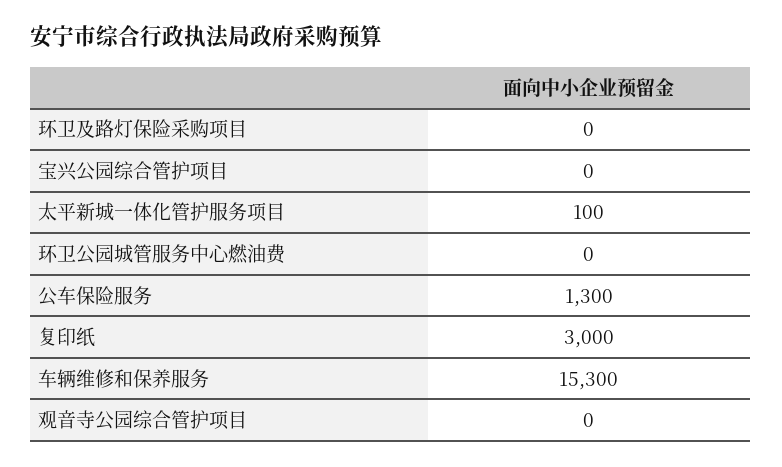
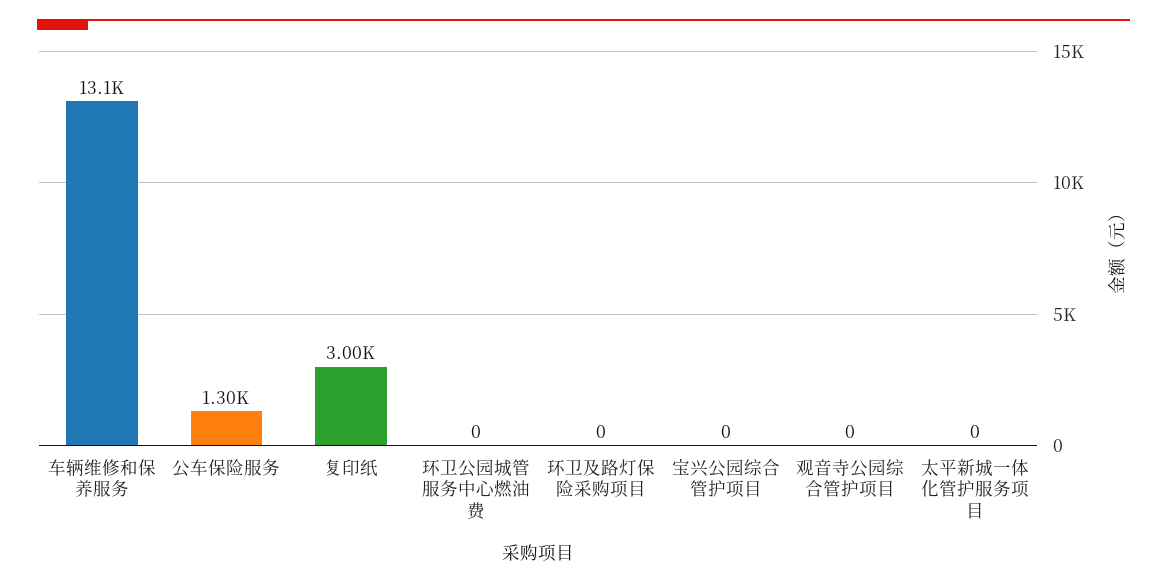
太平新城一体化管护服务项目: 100 -> 0
车辆维修和保养服务: 15300 -> 13100

